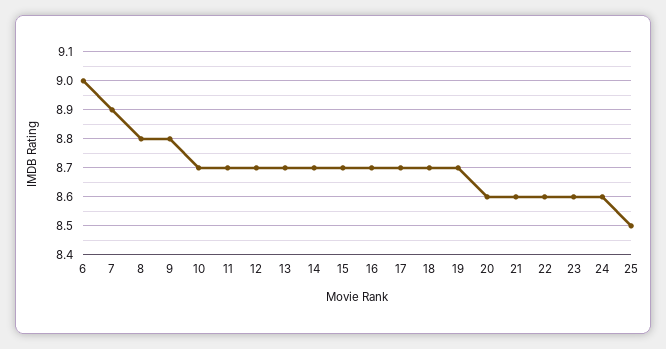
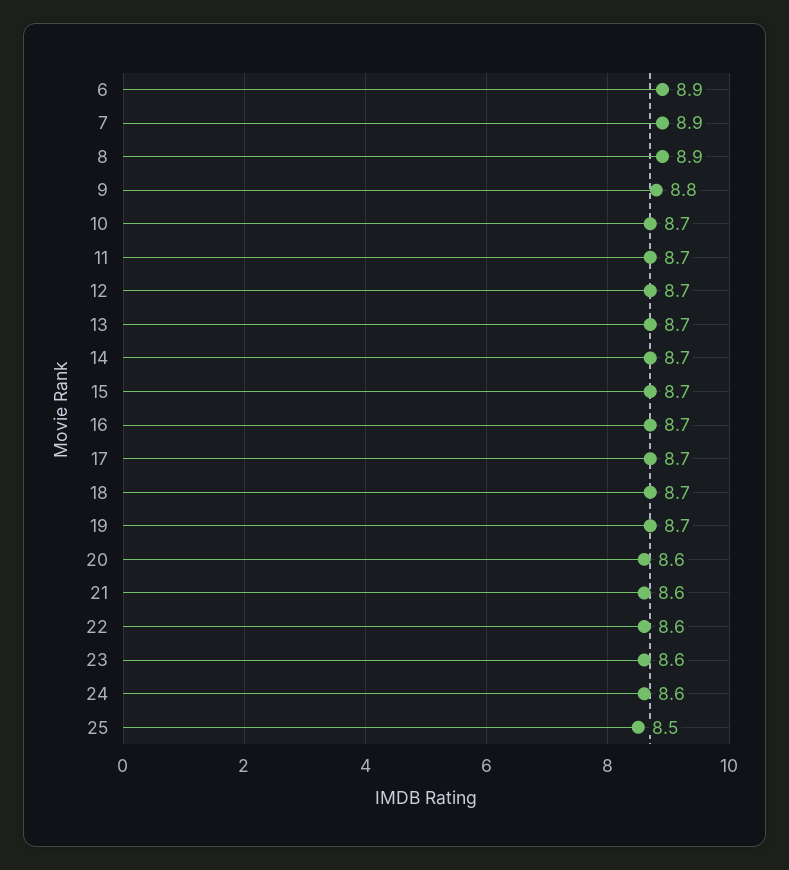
6: 9 -> 8.9
8: 8.8 -> 8.9

